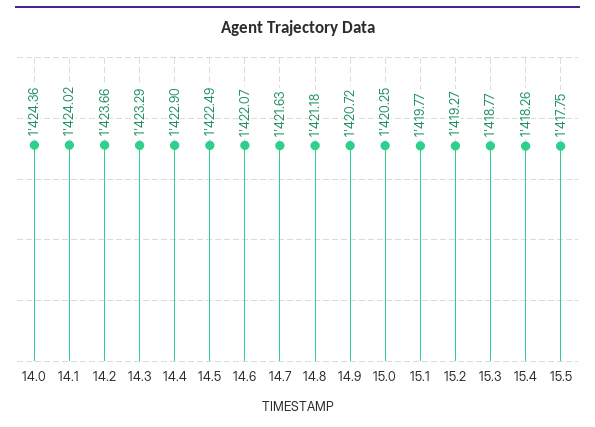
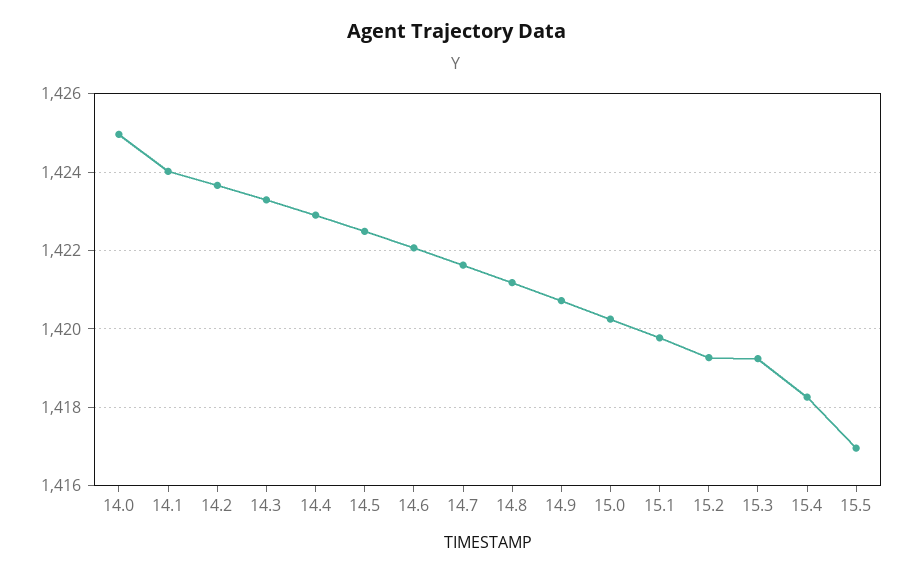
14.0: 1424.36 -> 1425
15.3: 1418.77 -> 1419.2
15.5: 1417.75 -> 1417

